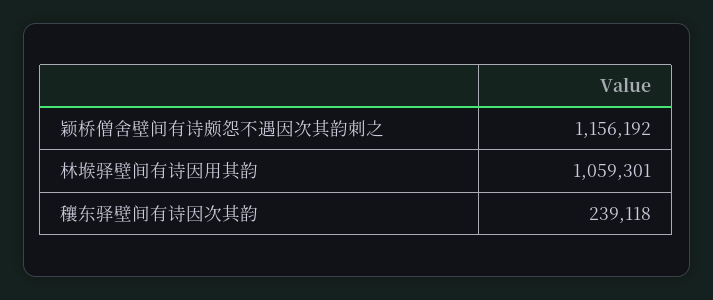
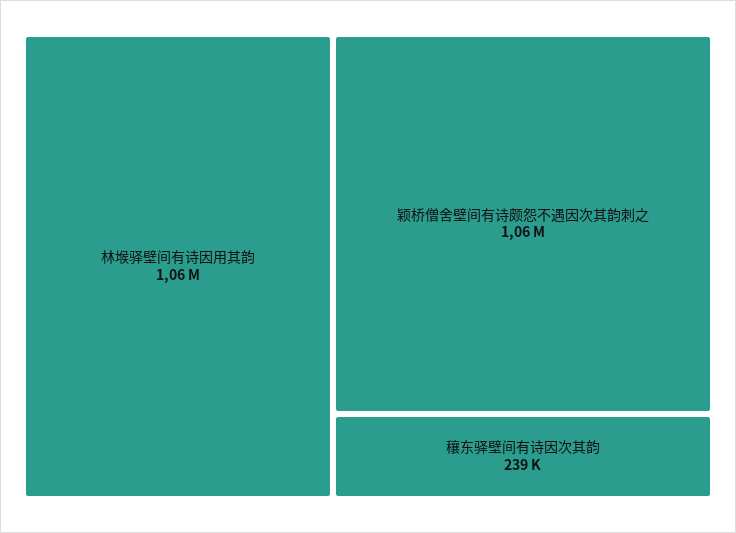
颖桥僧舍壁间有诗颇怨不遇因次其韵刺之: 1156192 -> 1060000

